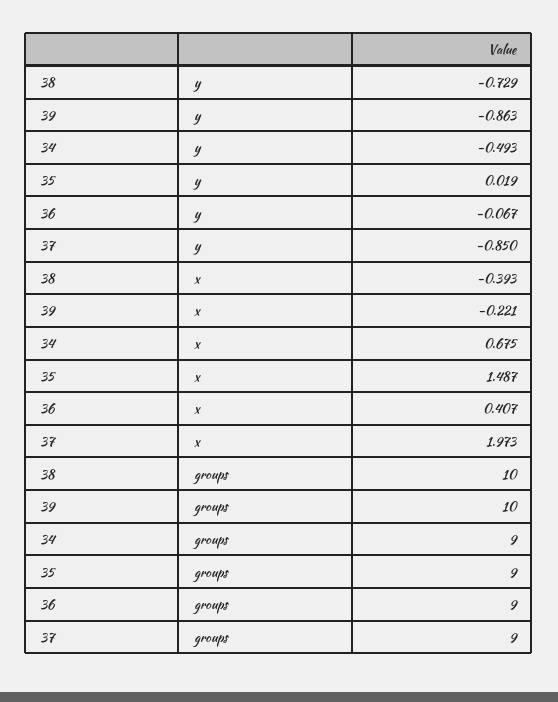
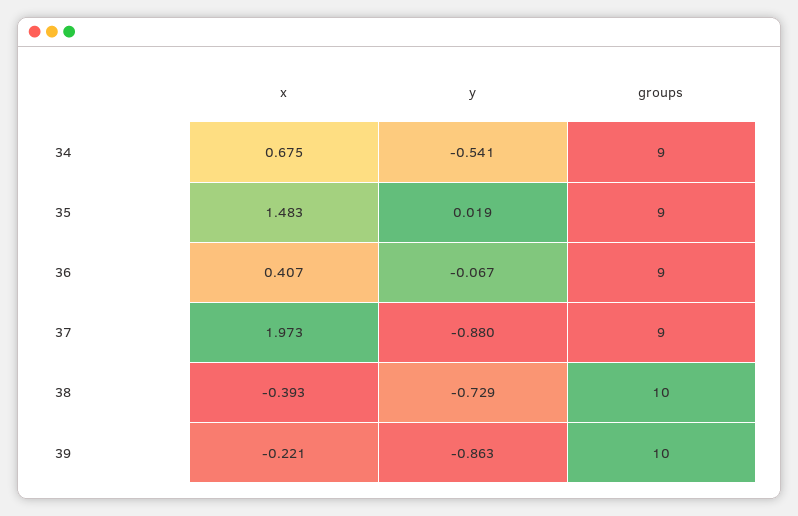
34, y: -0.493 -> -0.541
37, y: -0.85 -> -0.88
35, x: 1.487 -> 1.483

